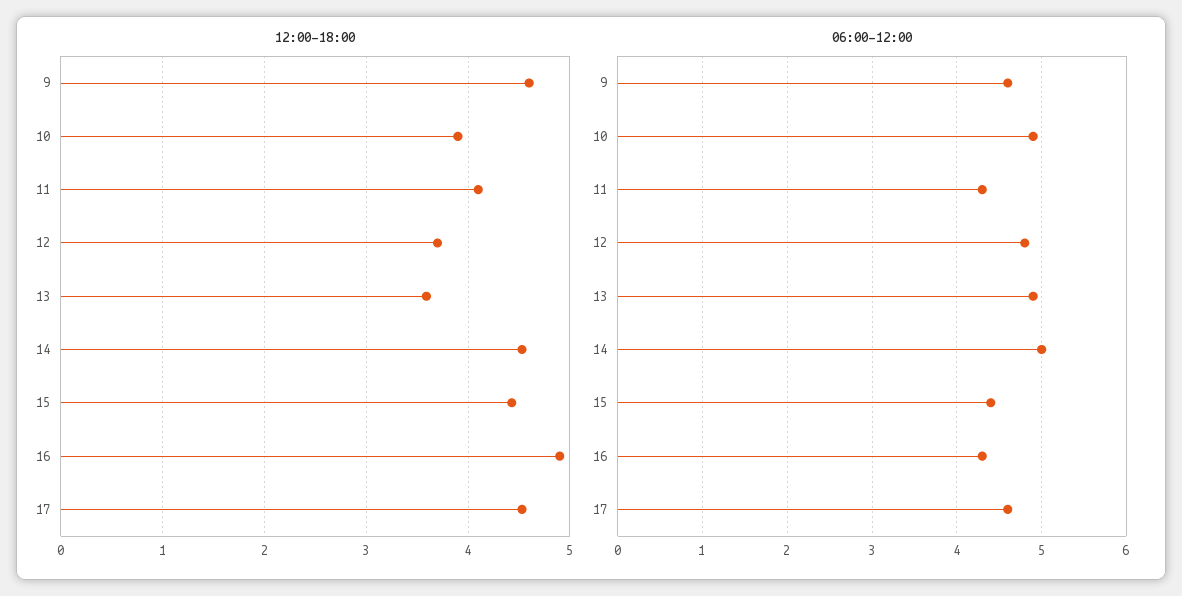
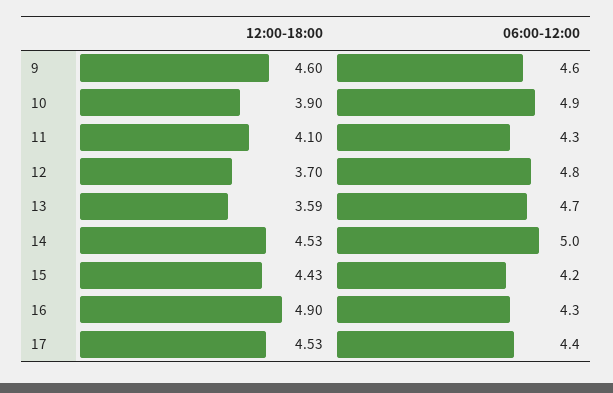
06:00-12:00, 13: 4.9 -> 4.7
06:00-12:00, 15: 4.4 -> 4.2
06:00-12:00, 17: 4.6 -> 4.4

